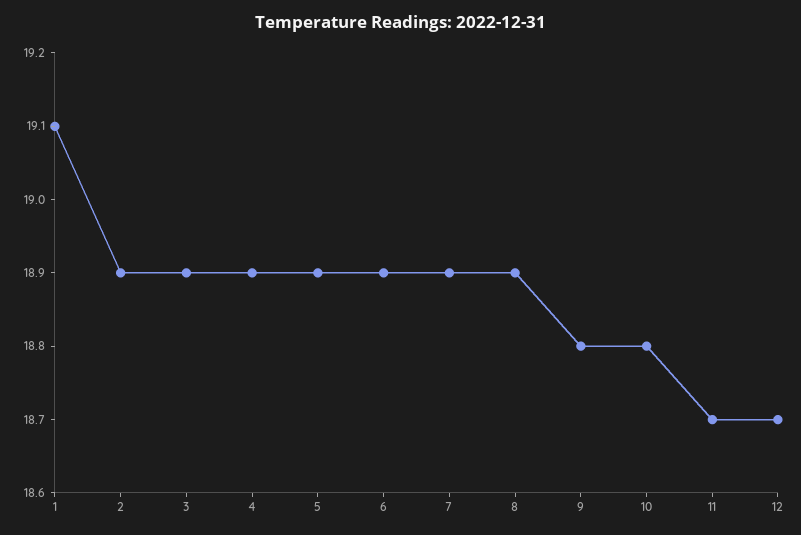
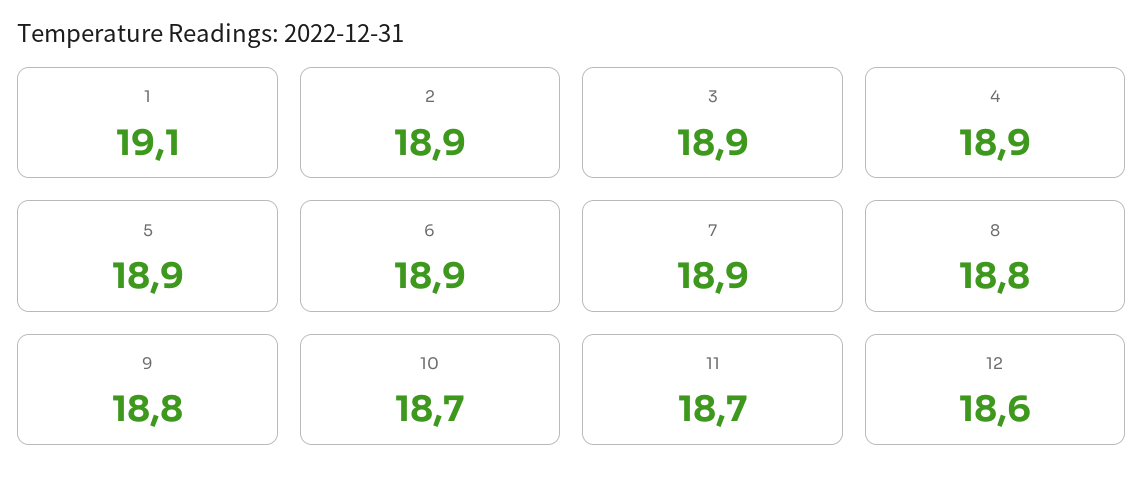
8: 18.9 -> 18.8
10: 18.8 -> 18.7
12: 18.7 -> 18.6

